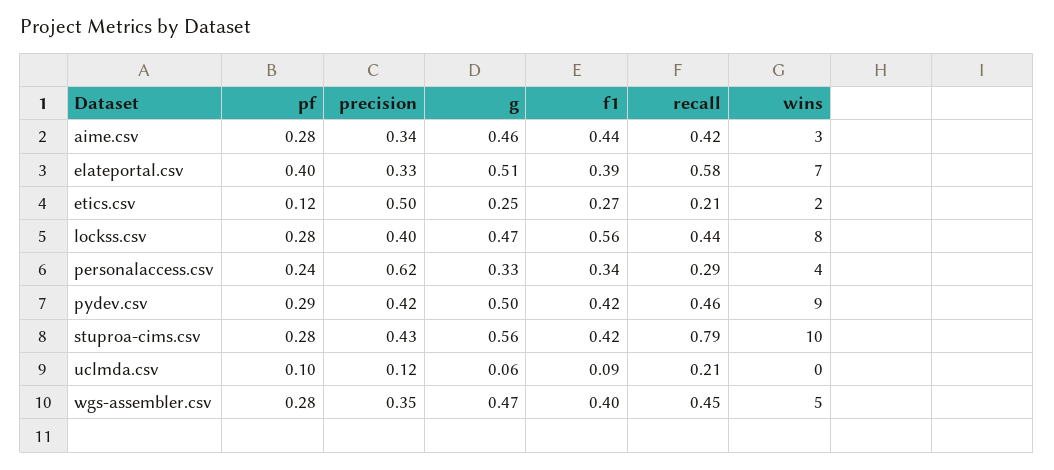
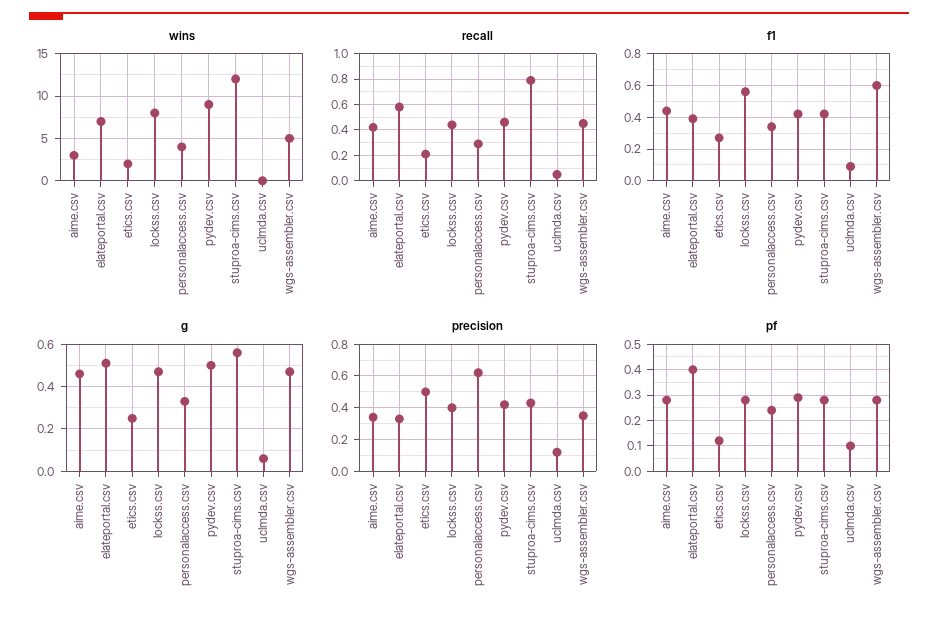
wins, stuproa-cims.csv: 10 -> 12
recall, uclmda.csv: 0.21 -> 0.05
f1, wgs-assembler.csv: 0.4 -> 0.6

